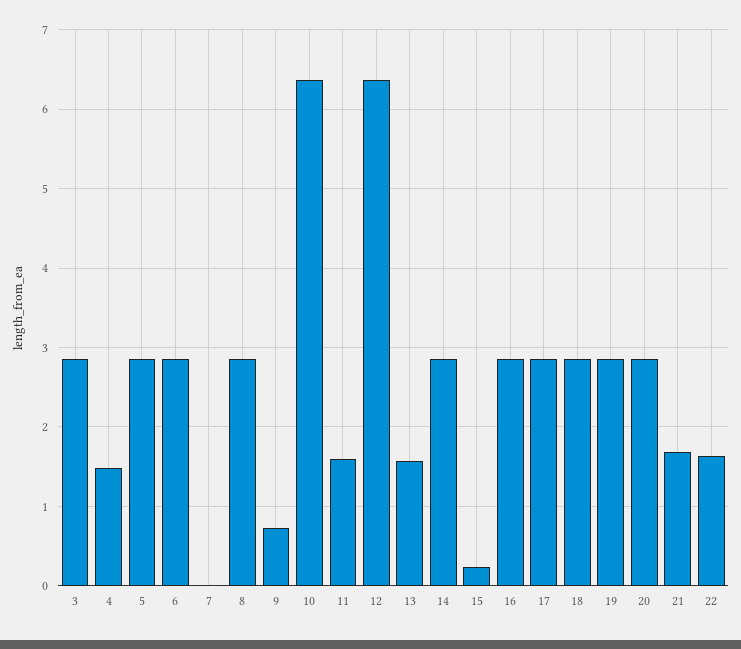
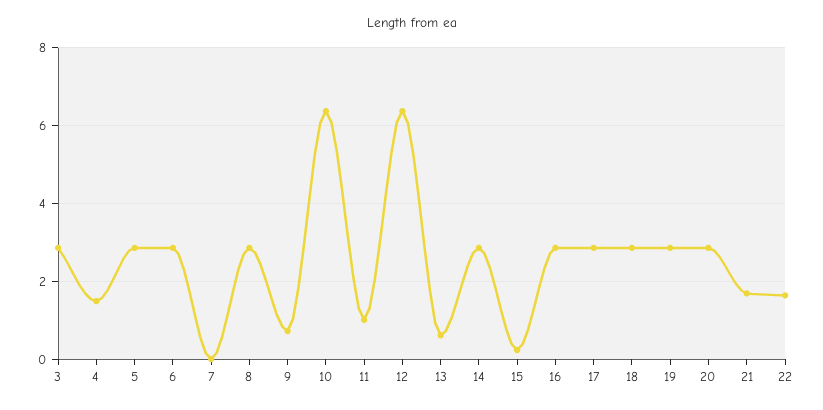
11: 1.6 -> 1
13: 1.6 -> 0.6

